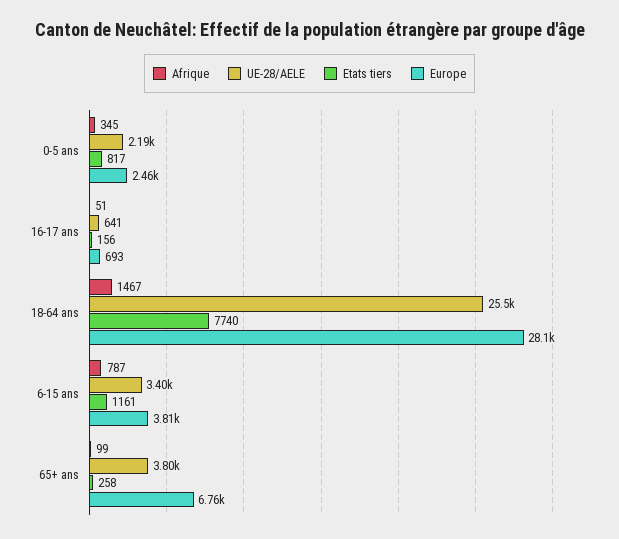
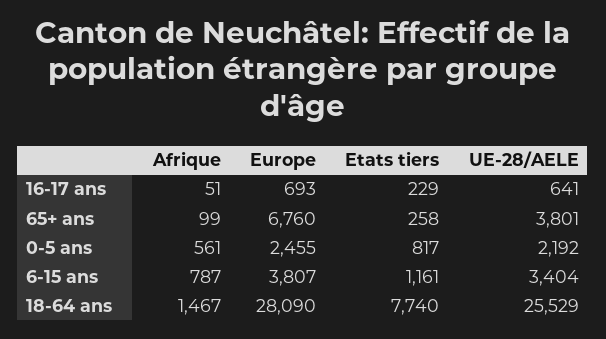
Afrique, 0-5 ans: 345 -> 561
Etats tiers, 16-17 ans: 156 -> 229

